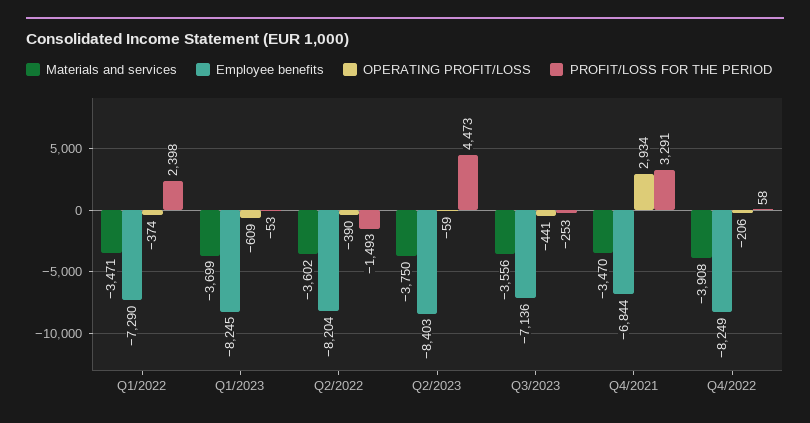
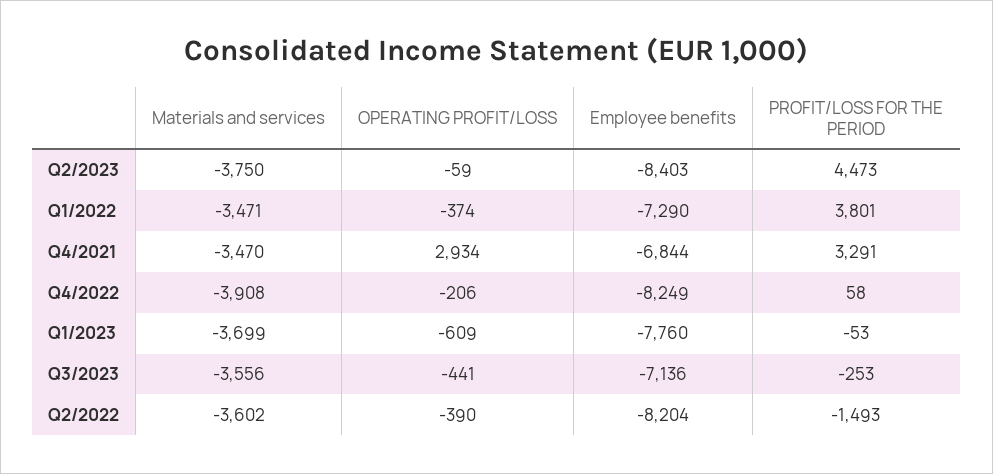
PROFIT/LOSS FOR THE PERIOD, Q1/2022: 2398 -> 3801
Employee benefits, Q1/2023: -8245 -> -7760

